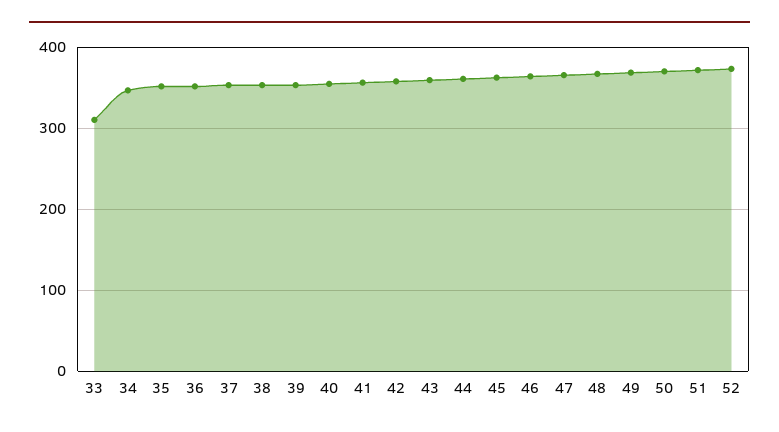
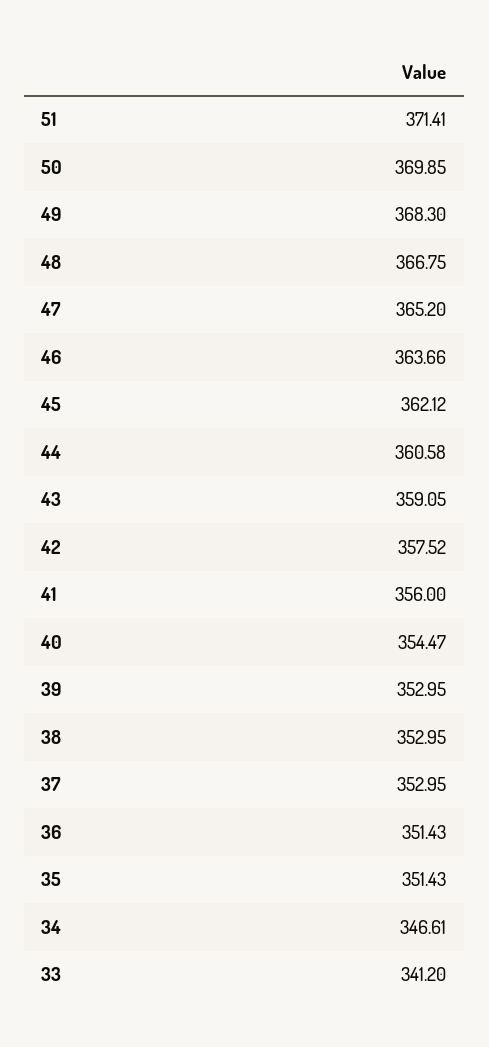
33: 310 -> 341.2
52: 370 -> none

